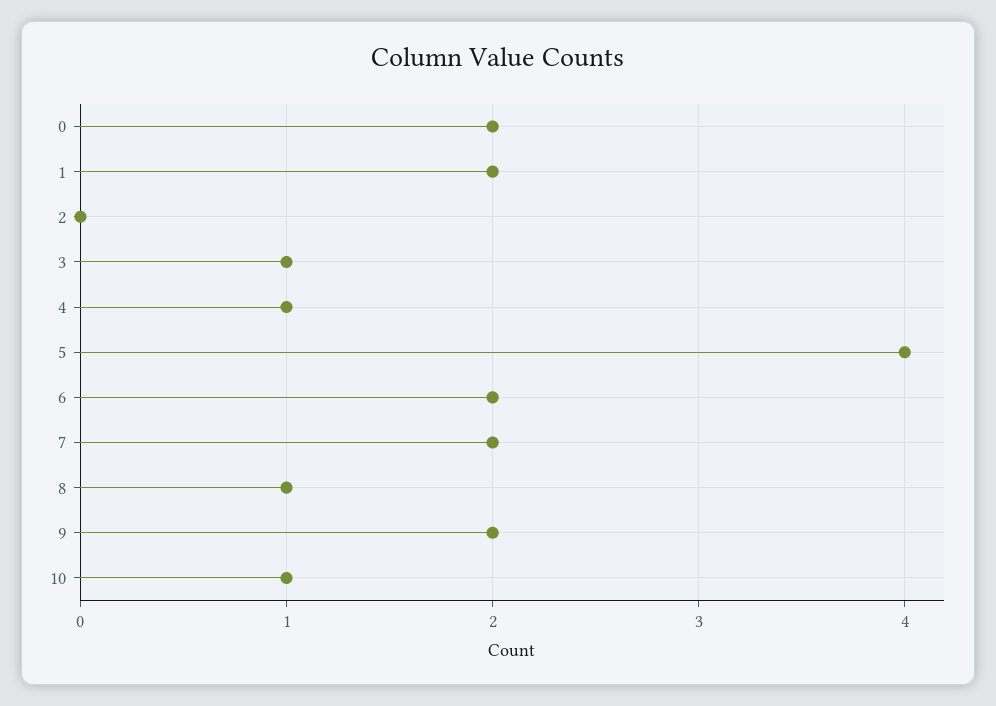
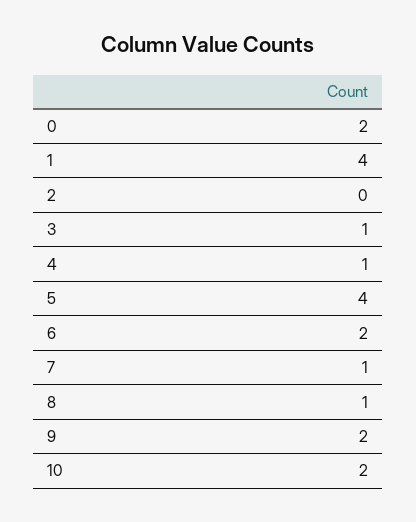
1: 2 -> 4
7: 2 -> 1
10: 1 -> 2

